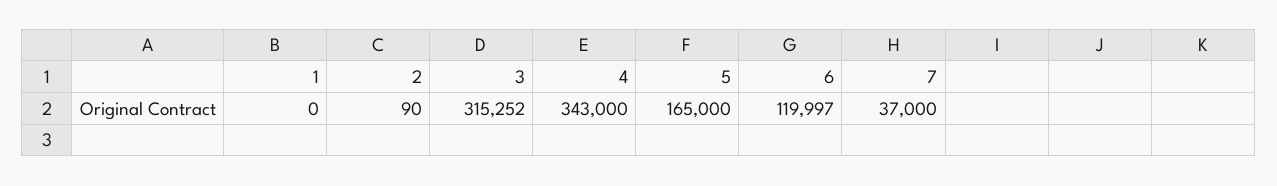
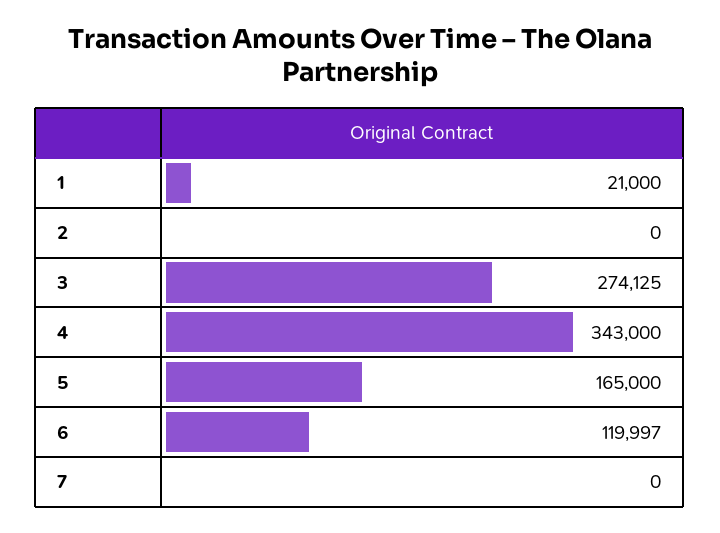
1: 0 -> 21000
2: 90 -> 0
3: 315252 -> 274125
7: 37000 -> 0

